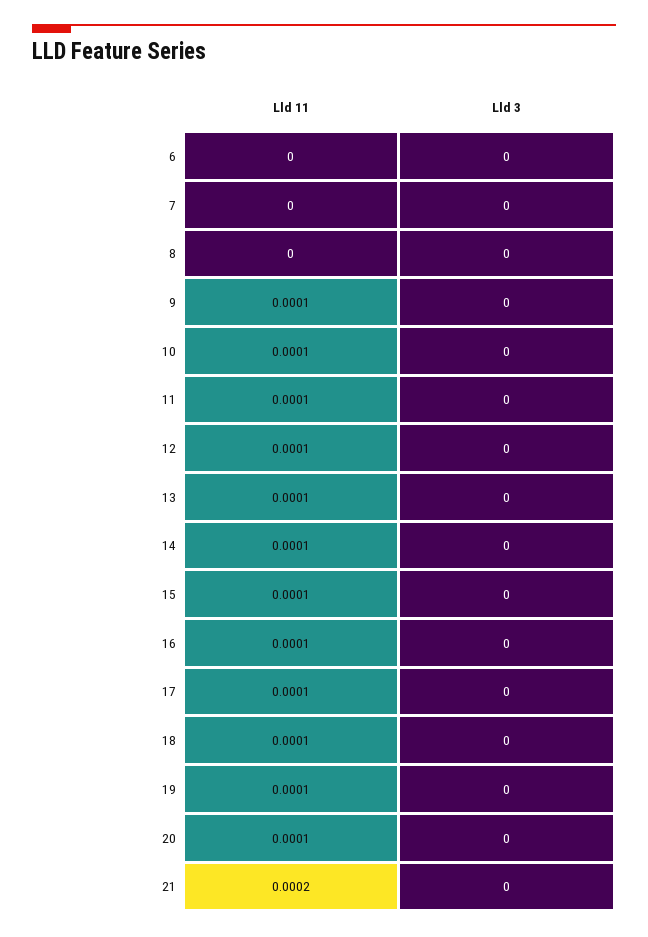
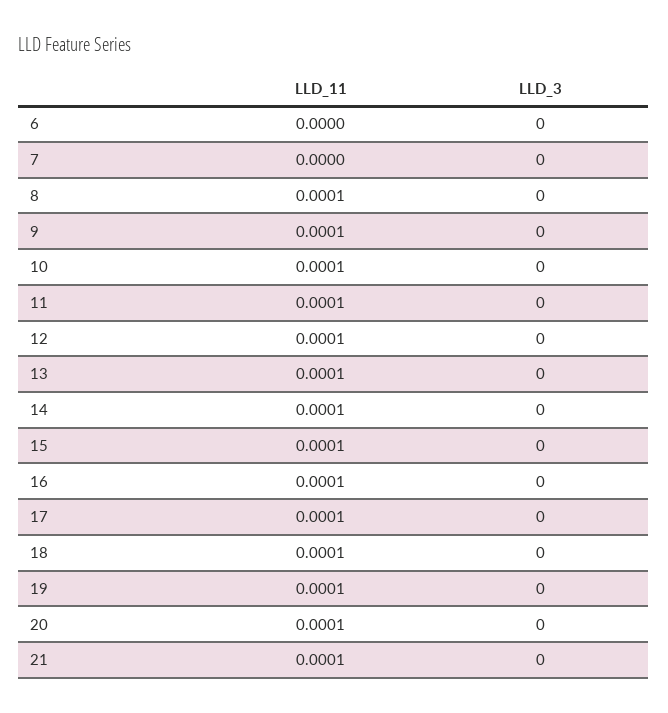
Lld 11, 8: 0 -> 0.0001
Lld 11, 21: 0.0002 -> 0.0001

